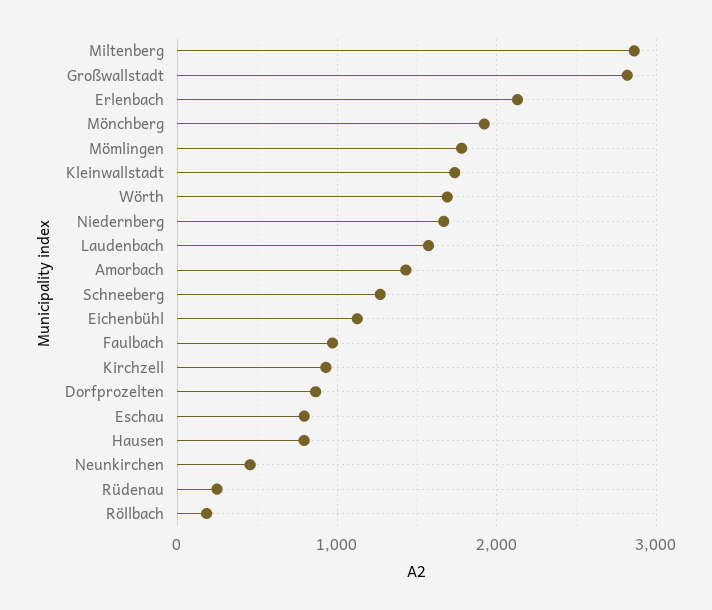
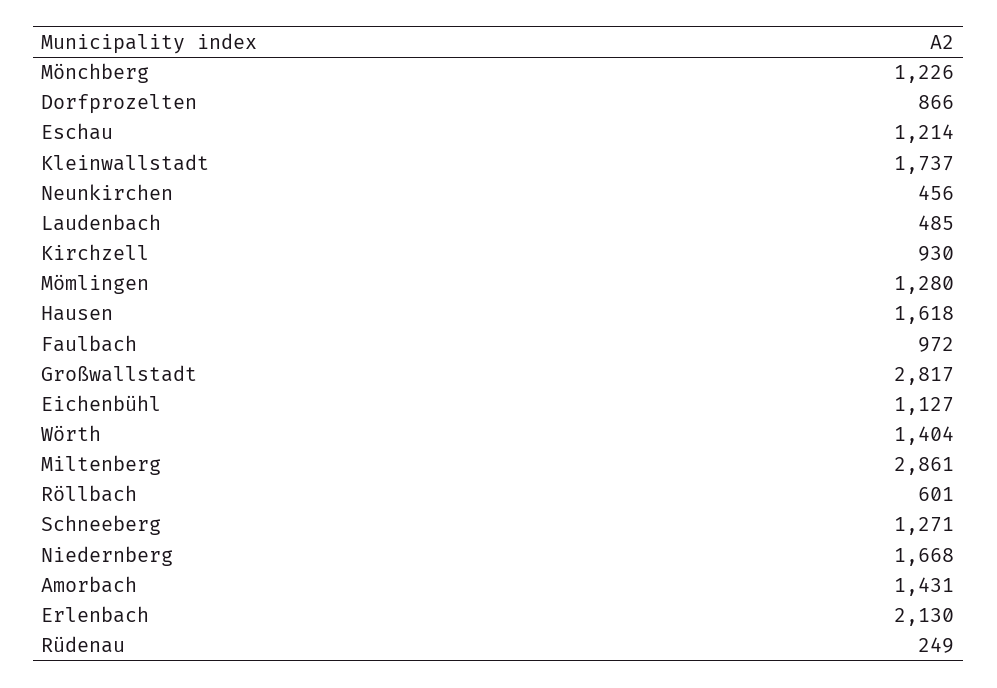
Mönchberg: 1900 -> 1226
Mömlingen: 1800 -> 1280
Wörth: 1700 -> 1404
Laudenbach: 1600 -> 485
Eschau: 800 -> 1214
Hausen: 800 -> 1618
Röllbach: 200 -> 601

